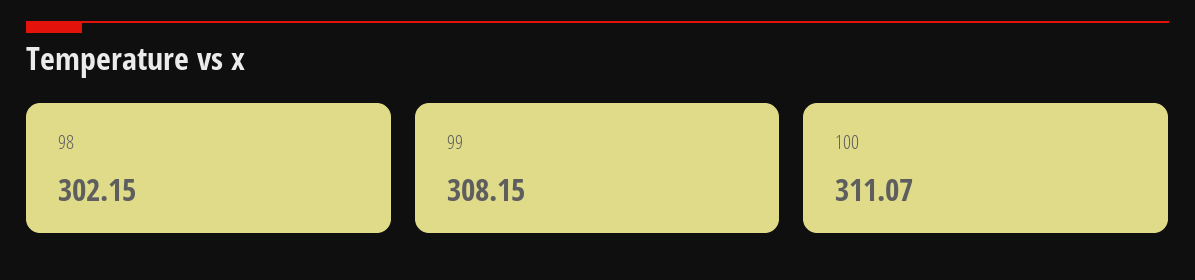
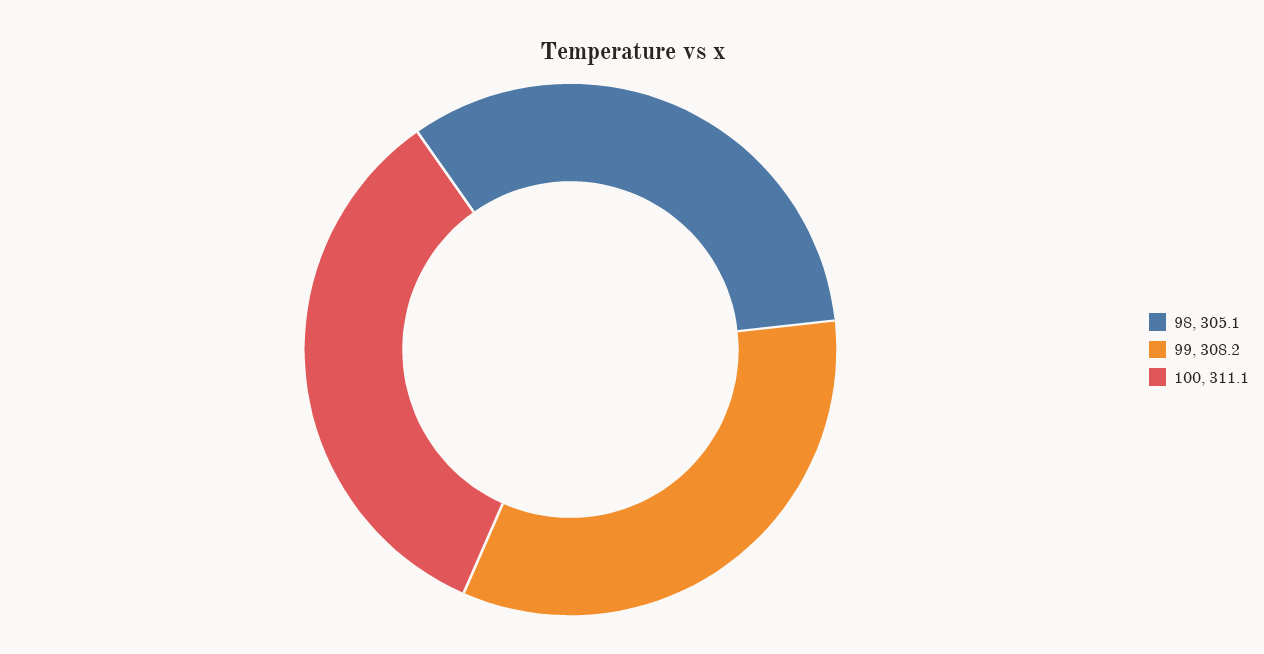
98: 302.15 -> 305.1

